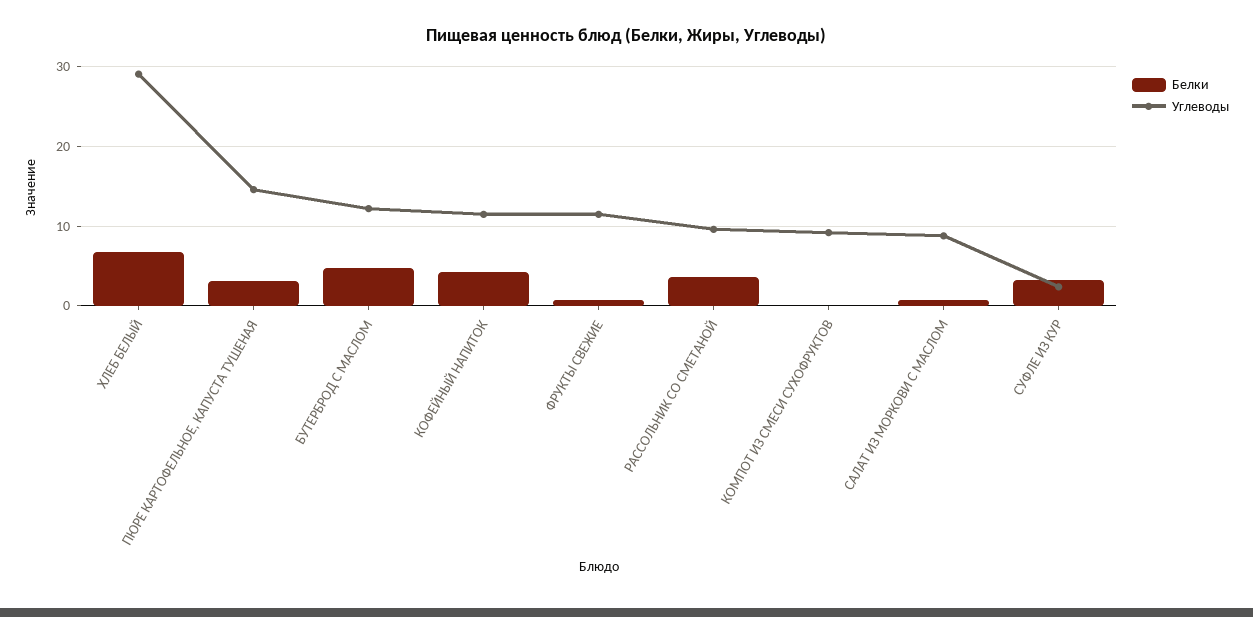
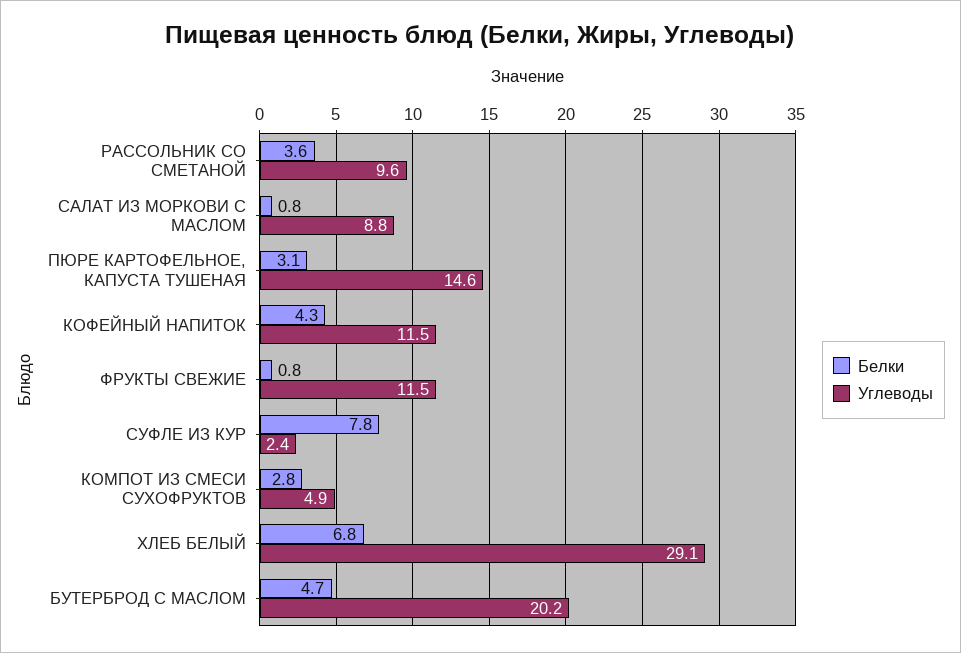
Углеводы, БУТЕРБРОД С МАСЛОМ: 12 -> 20.2
Белки, КОМПОТ ИЗ СМЕСИ СУХОФРУКТОВ: 0 -> 2.8
Углеводы, КОМПОТ ИЗ СМЕСИ СУХОФРУКТОВ: 9 -> 4.9
Белки, СУФЛЕ ИЗ КУР: 3 -> 7.8

